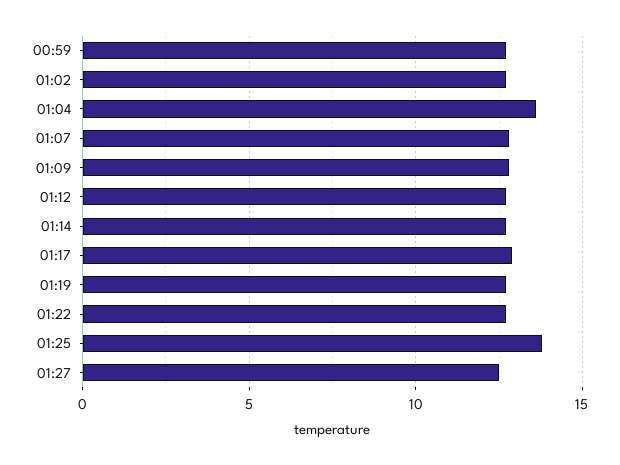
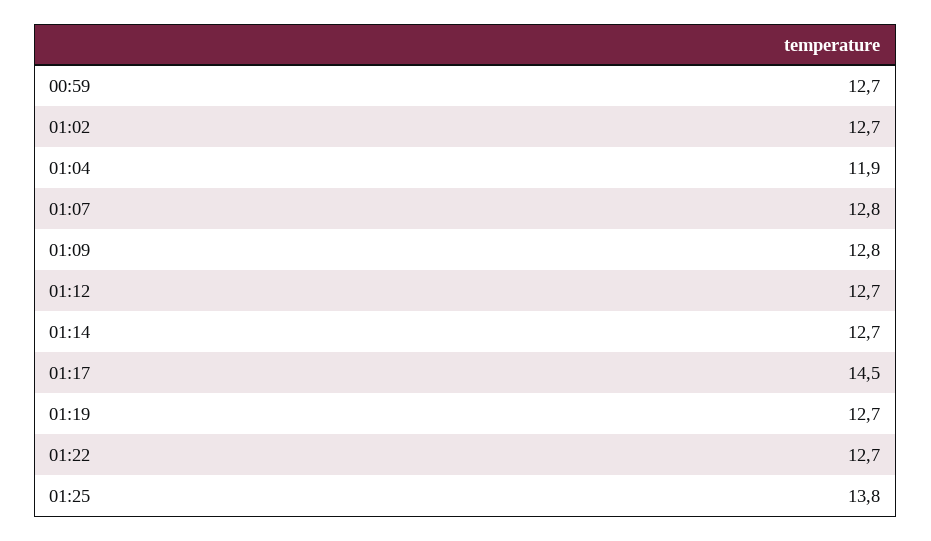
01:04: 13.5 -> 11.9
01:17: 13 -> 14.5
01:27: 12.5 -> none

